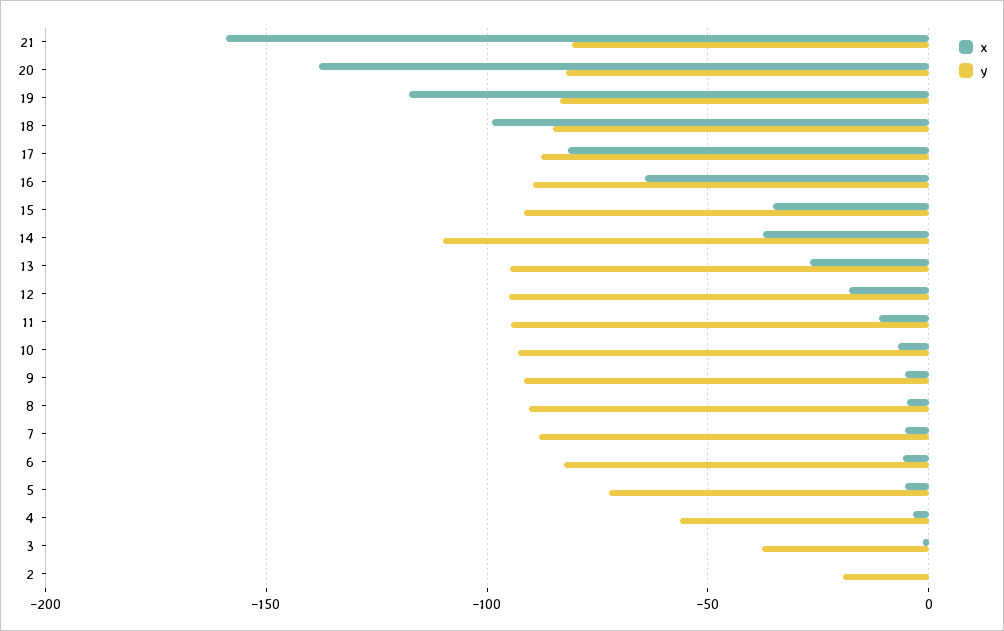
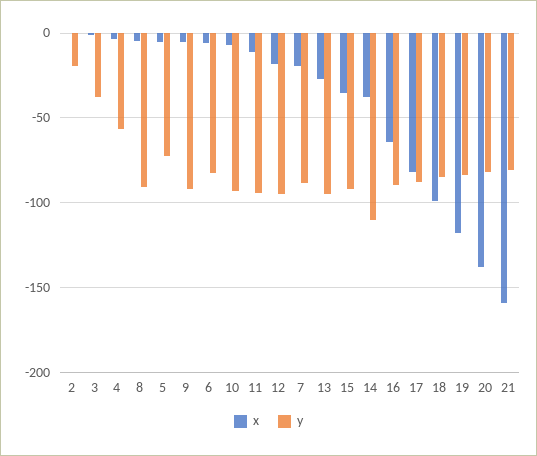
x, 7: -5 -> -20

